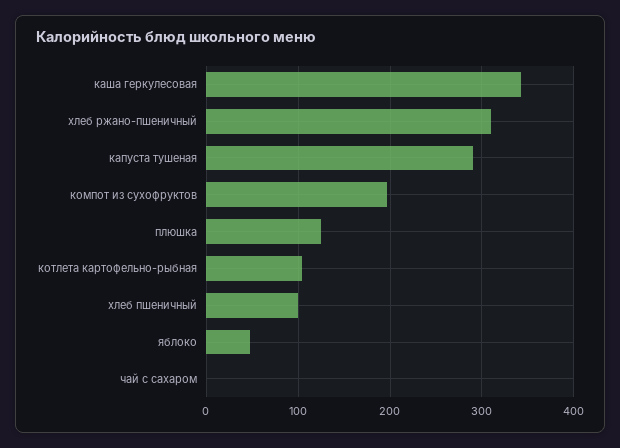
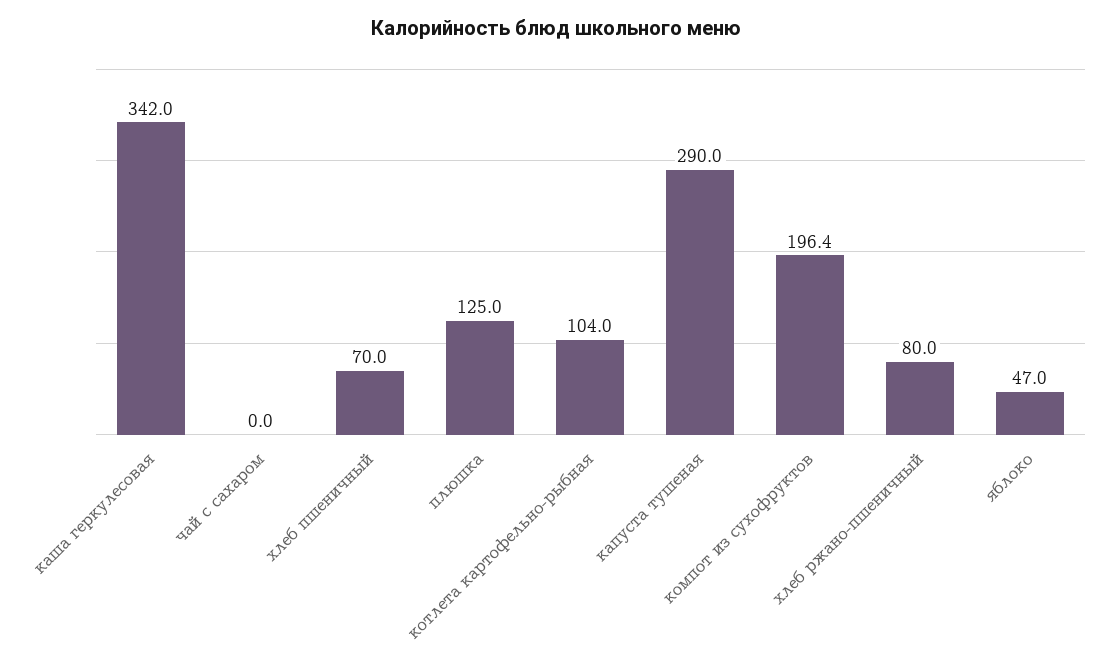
хлеб ржано-пшеничный: 310 -> 80
хлеб пшеничный: 100 -> 70

